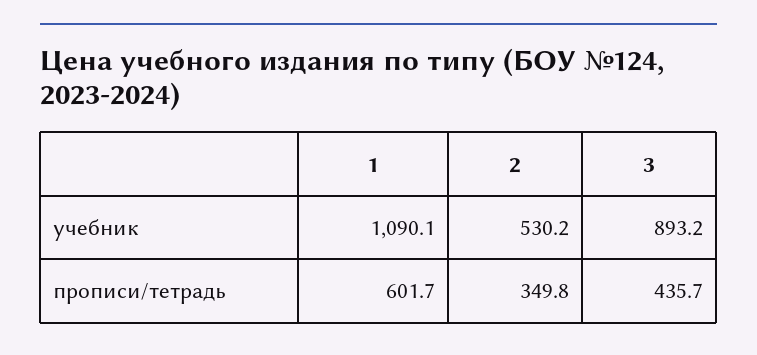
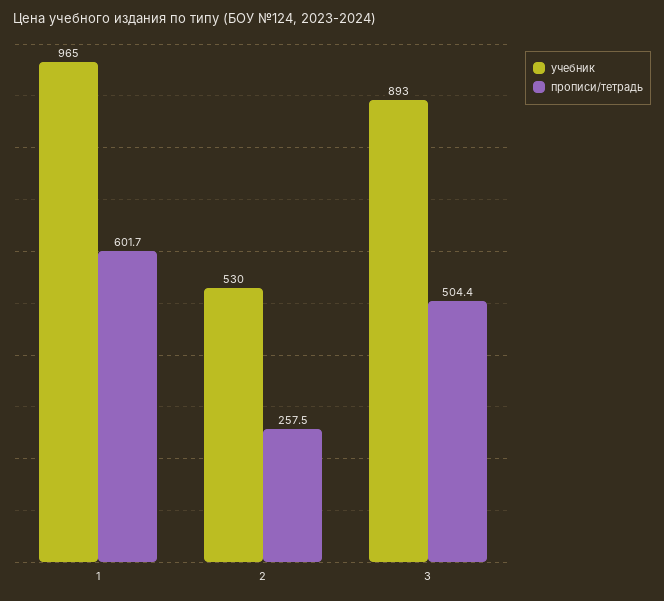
учебник, 1: 1090.1 -> 965
прописи/тетрадь, 2: 349.8 -> 257.5
прописи/тетрадь, 3: 435.7 -> 504.4

